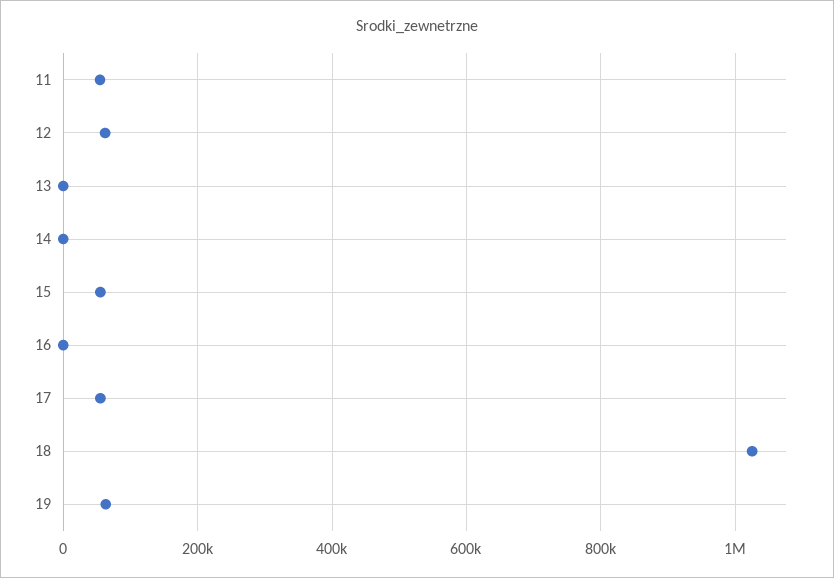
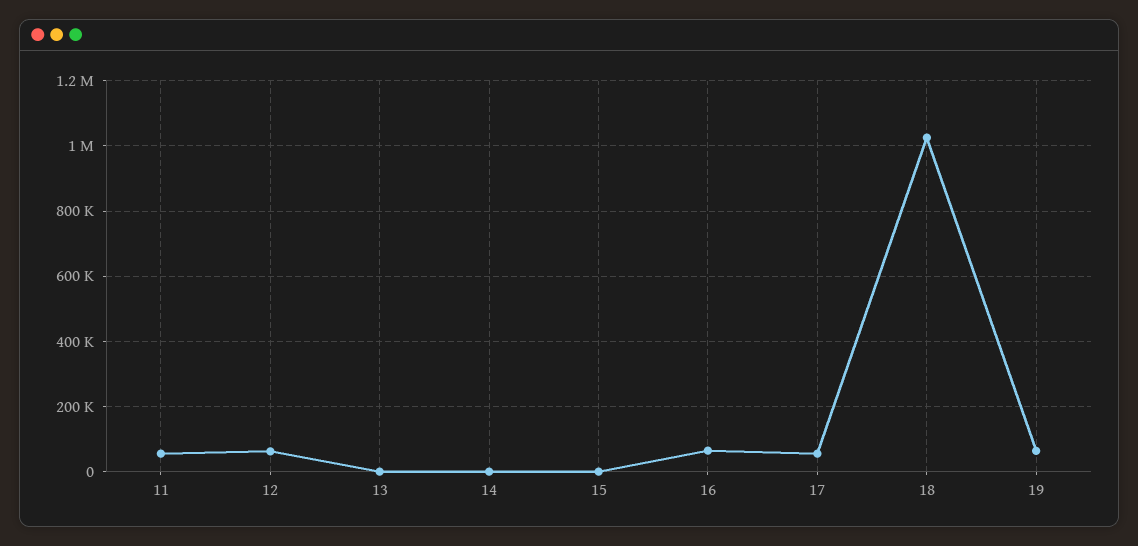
15: 60000 -> 0
16: 0 -> 60000

